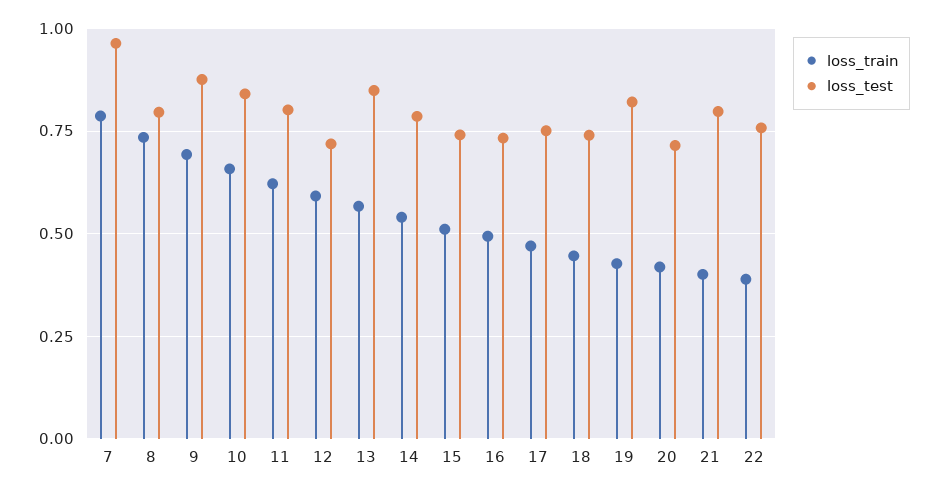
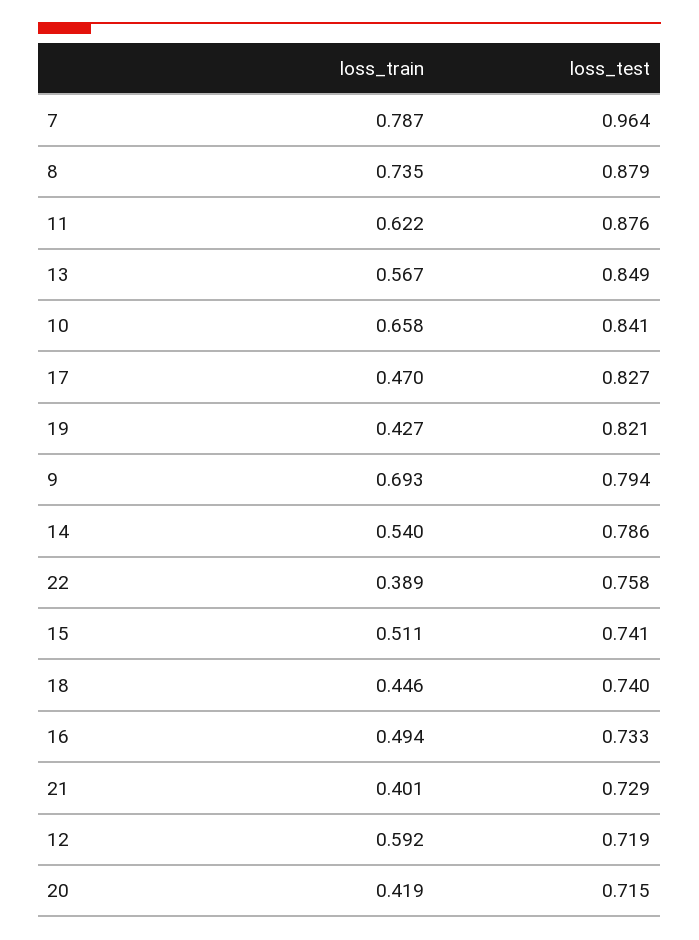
loss_test, 8: 0.8 -> 0.879
loss_test, 9: 0.875 -> 0.794
loss_test, 11: 0.8 -> 0.876
loss_test, 17: 0.75 -> 0.827
loss_test, 21: 0.8 -> 0.729

